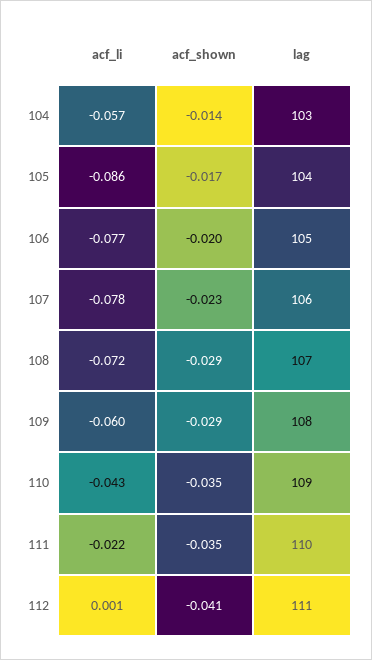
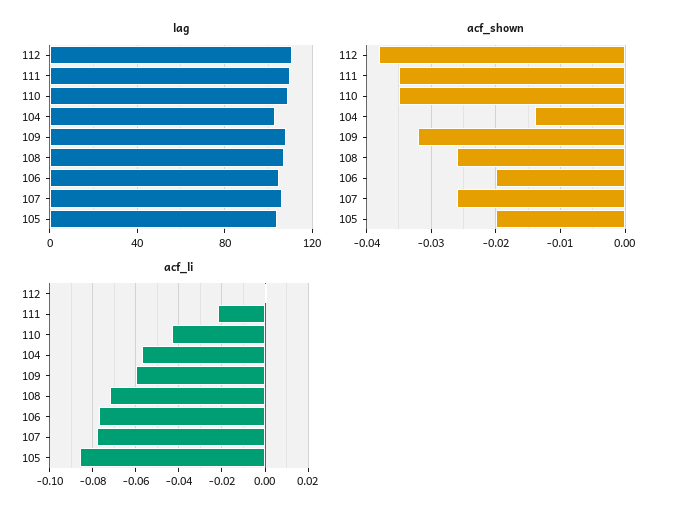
acf_shown, 105: -0.017 -> -0.02
acf_shown, 107: -0.023 -> -0.026
acf_shown, 108: -0.029 -> -0.026
acf_shown, 109: -0.029 -> -0.032
acf_shown, 112: -0.041 -> -0.038

